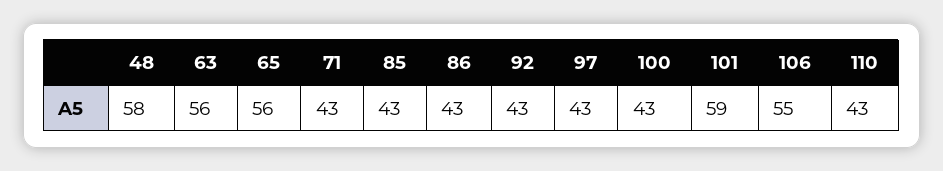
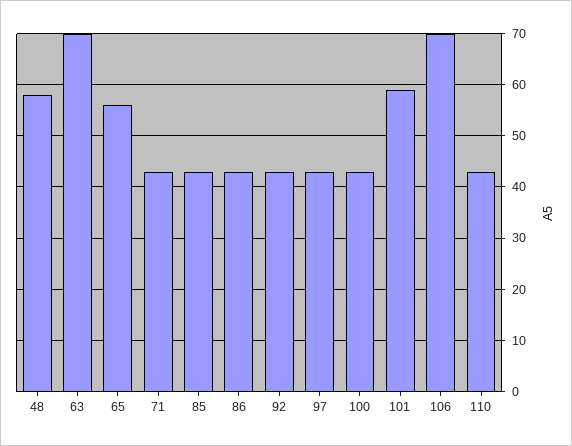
63: 56 -> 70
106: 55 -> 70

